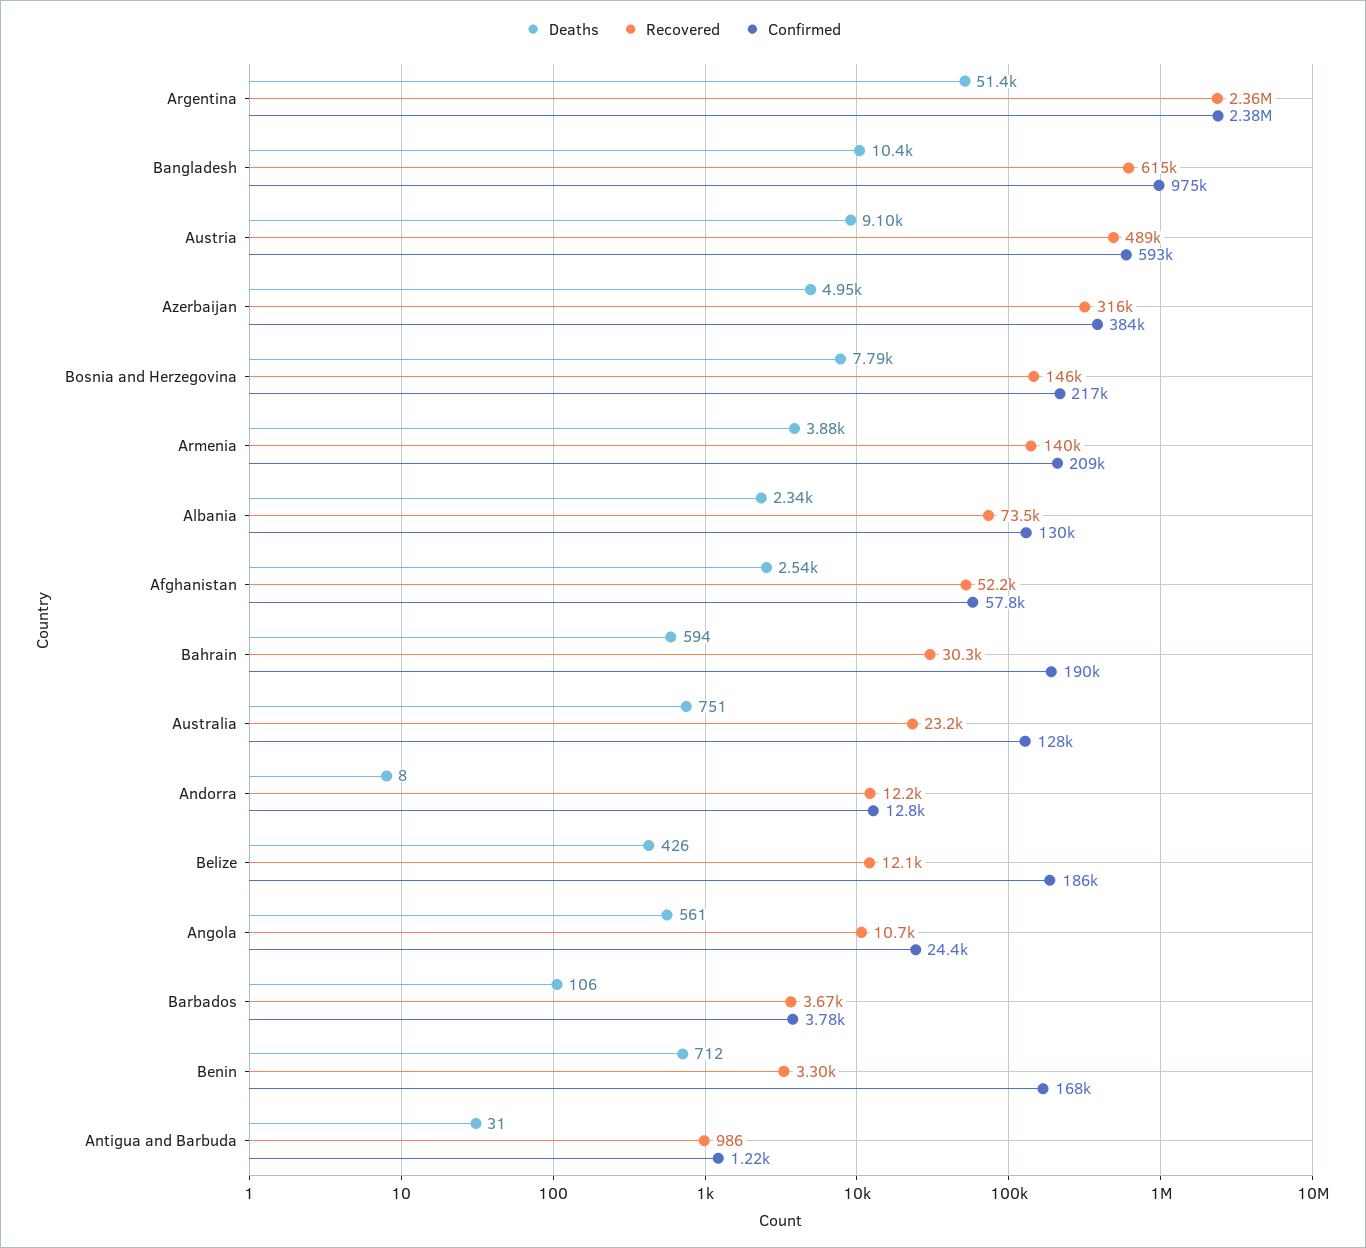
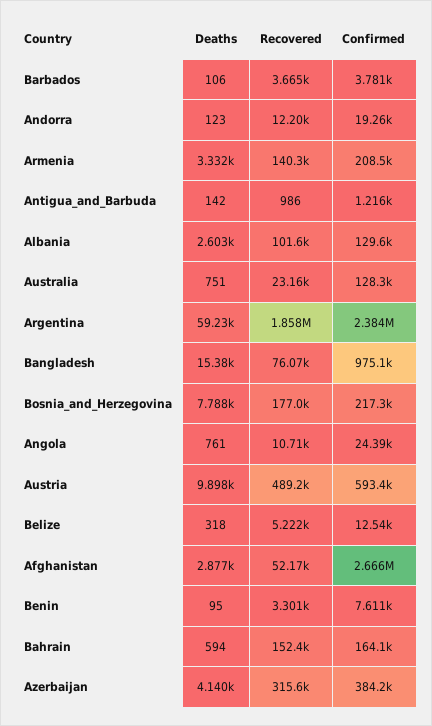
Deaths, Argentina: 51400 -> 59230
Recovered, Argentina: 2360000 -> 1858000
Deaths, Bangladesh: 10400 -> 15380
Recovered, Bangladesh: 615000 -> 76070
Deaths, Austria: 9100 -> 9898
Deaths, Azerbaijan: 4950 -> 4140
Recovered, Bosnia and Herzegovina: 146000 -> 177000
Deaths, Armenia: 3880 -> 3332
Deaths, Albania: 2340 -> 2603
Recovered, Albania: 73500 -> 101600
Deaths, Afghanistan: 2540 -> 2877
Confirmed, Afghanistan: 57800 -> 2666000
Recovered, Bahrain: 30300 -> 152400
Confirmed, Bahrain: 190000 -> 164100
Deaths, Andorra: 8 -> 123
Confirmed, Andorra: 12800 -> 19260
Deaths, Belize: 426 -> 318
Recovered, Belize: 12100 -> 5222
Confirmed, Belize: 186000 -> 12540
Deaths, Angola: 561 -> 761
Deaths, Benin: 712 -> 95
Confirmed, Benin: 168000 -> 7611
Deaths, Antigua and Barbuda: 31 -> 142

